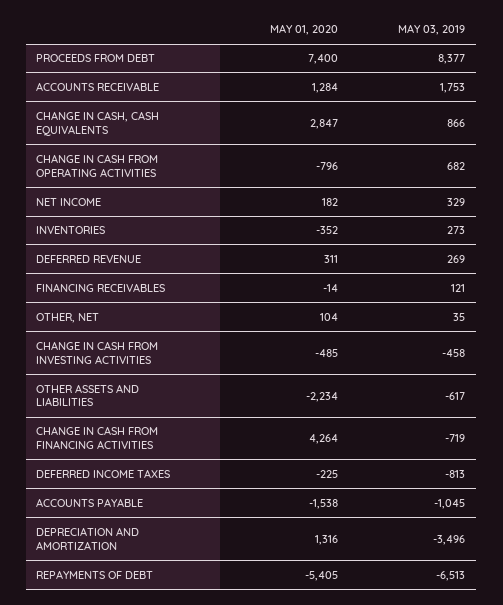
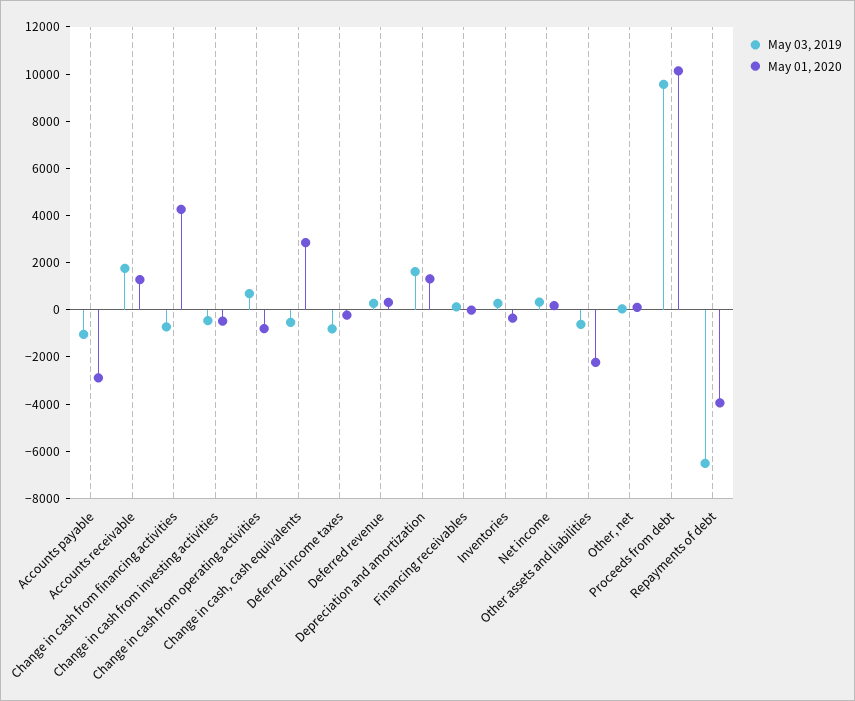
MAY 01, 2020, PROCEEDS FROM DEBT: 7400 -> 10000
MAY 03, 2019, PROCEEDS FROM DEBT: 8377 -> 9500
MAY 03, 2019, CHANGE IN CASH, CASH EQUIVALENTS: 866 -> -500
MAY 01, 2020, ACCOUNTS PAYABLE: -1538 -> -3000
MAY 03, 2019, DEPRECIATION AND AMORTIZATION: -3496 -> 1500
MAY 01, 2020, REPAYMENTS OF DEBT: -5405 -> -4000

